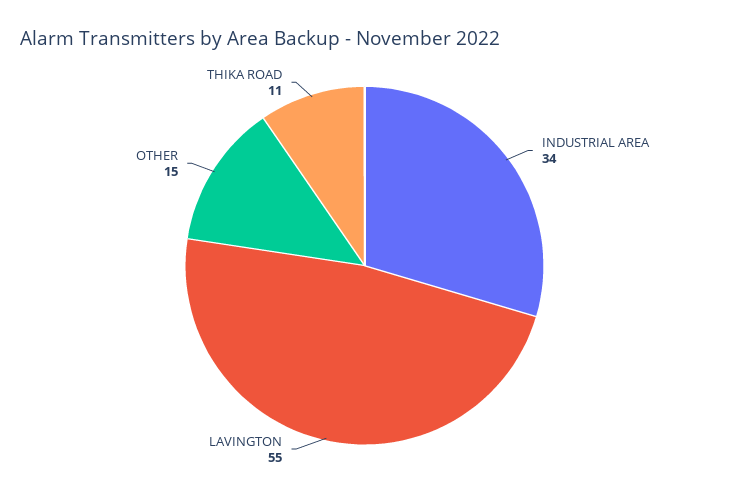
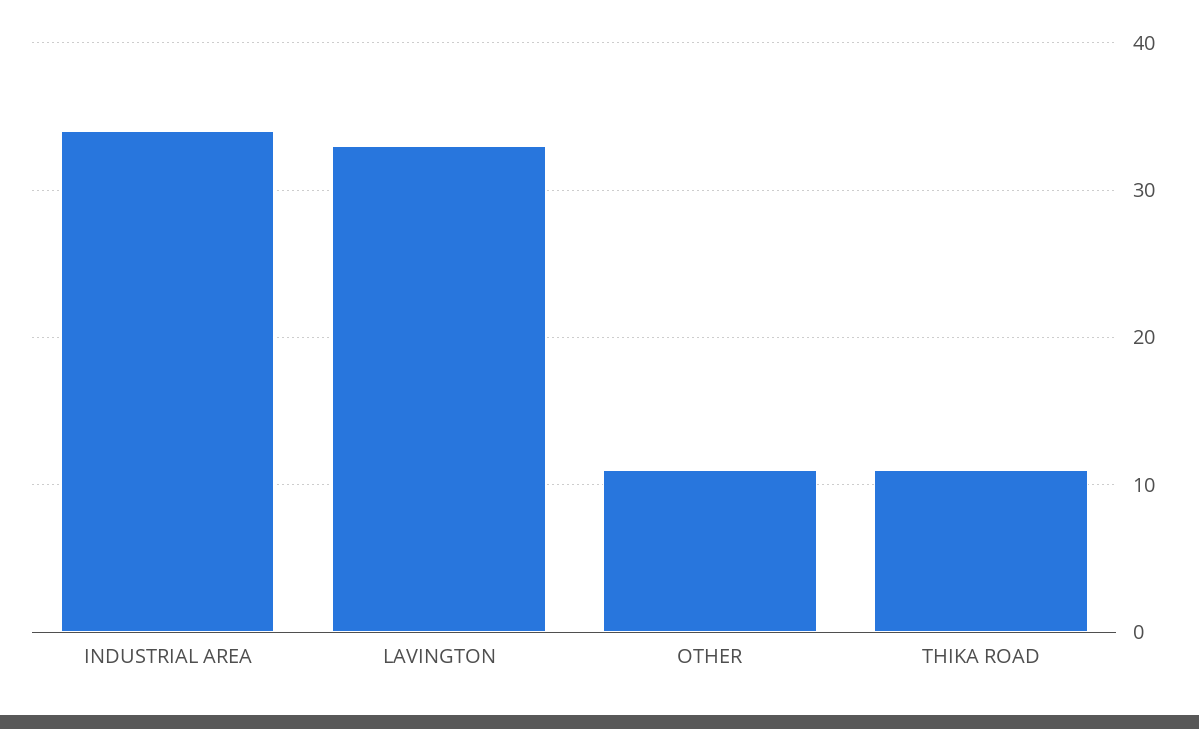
LAVINGTON: 55 -> 33
OTHER: 15 -> 11

